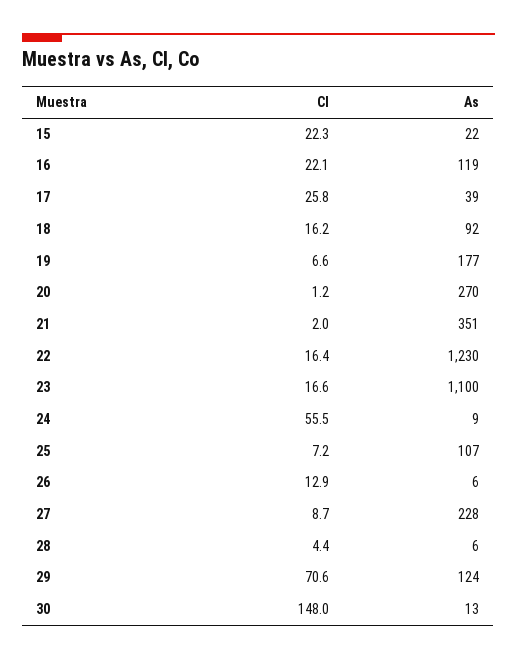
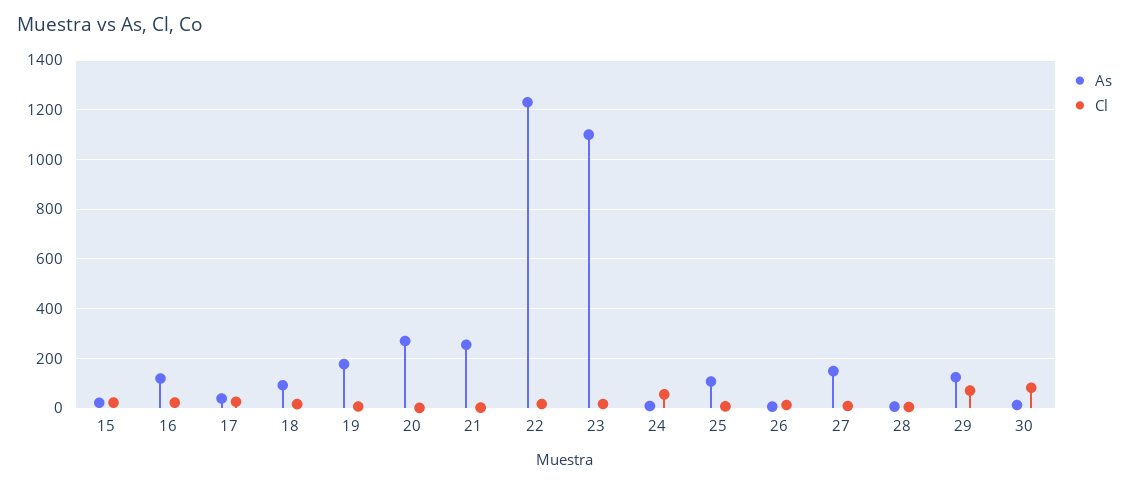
As, 21: 351 -> 250
As, 27: 228 -> 150
Cl, 30: 148 -> 75

